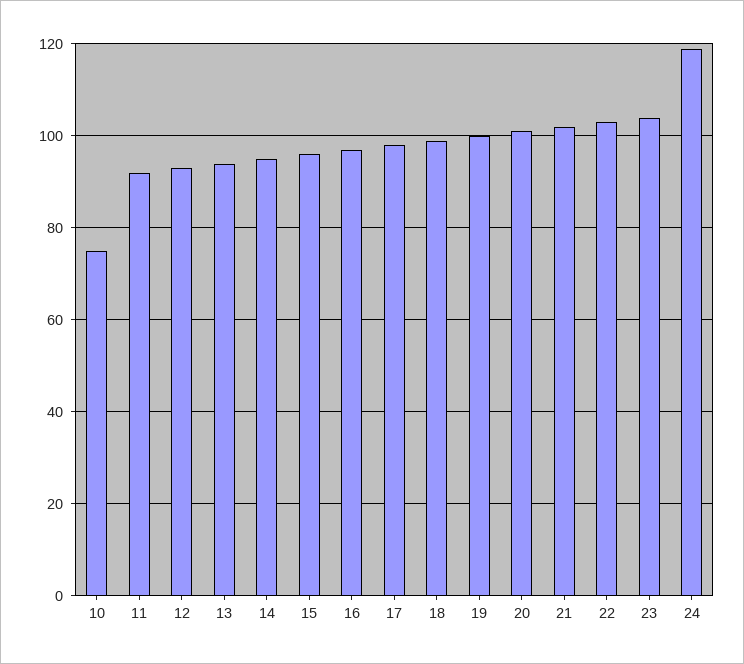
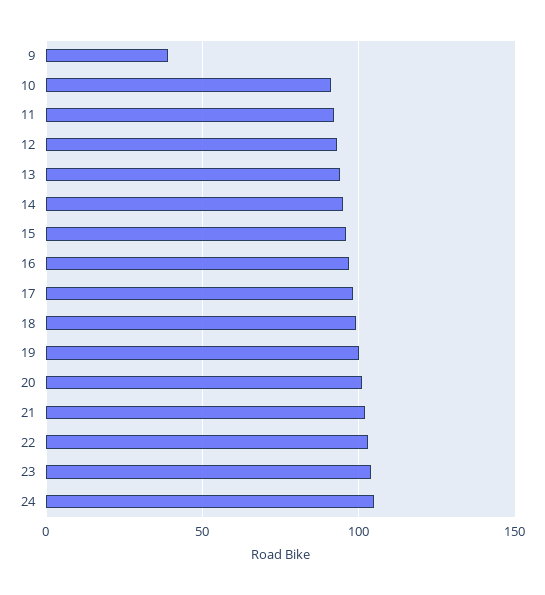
10: 75 -> 90
24: 120 -> 105
9: none -> 40

